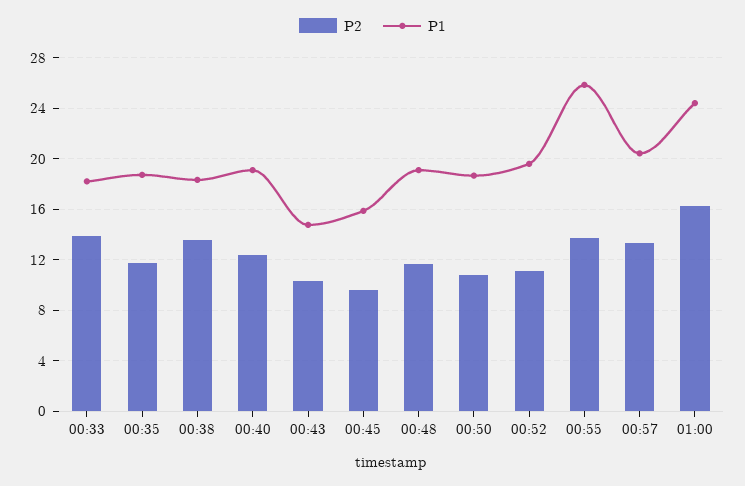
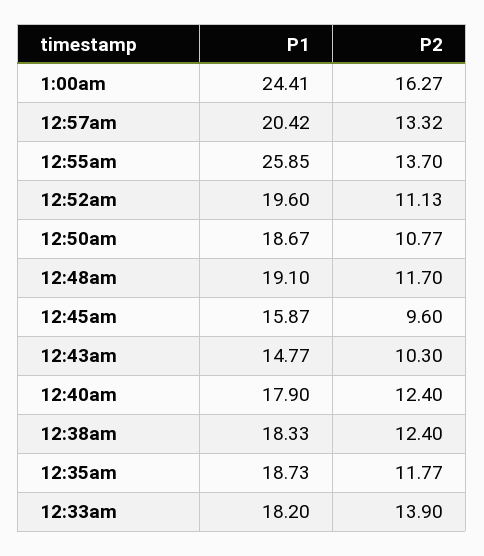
P2, 00:38: 13.5 -> 12.4
P1, 00:40: 19 -> 17.9

